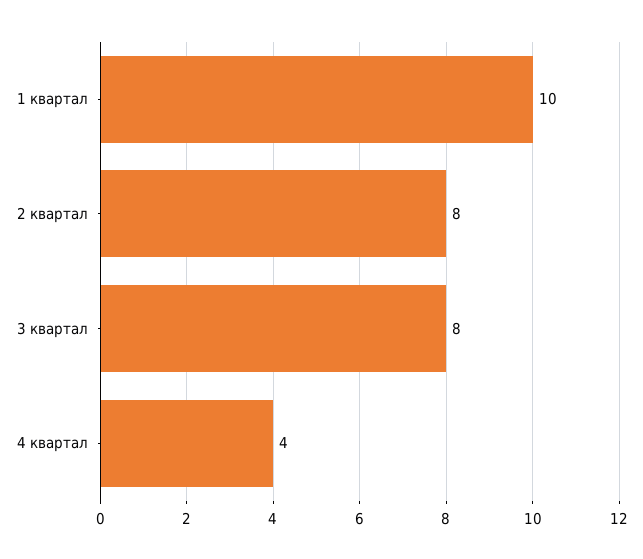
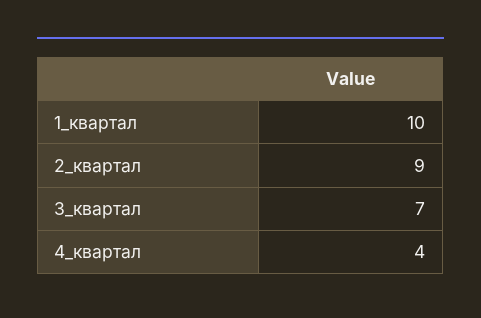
2 квартал: 8 -> 9
3 квартал: 8 -> 7

